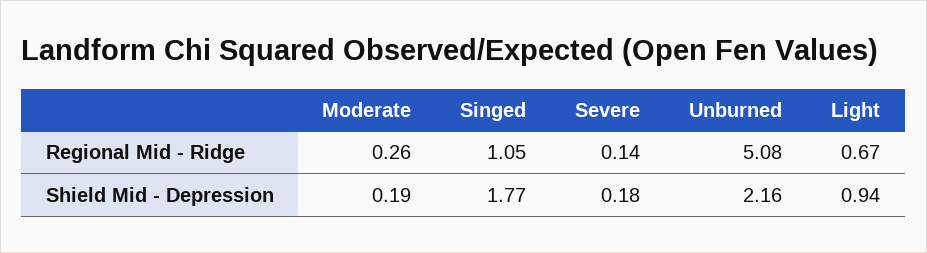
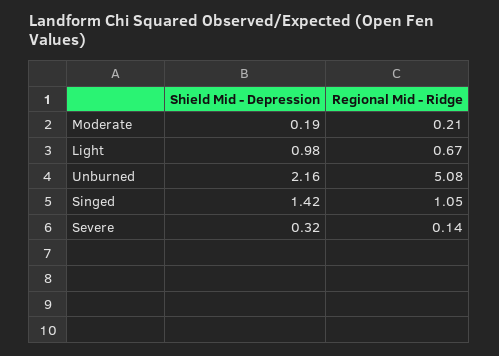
Moderate, Regional Mid - Ridge: 0.26 -> 0.21
Singed, Shield Mid - Depression: 1.77 -> 1.42
Severe, Shield Mid - Depression: 0.18 -> 0.32
Light, Shield Mid - Depression: 0.94 -> 0.98

